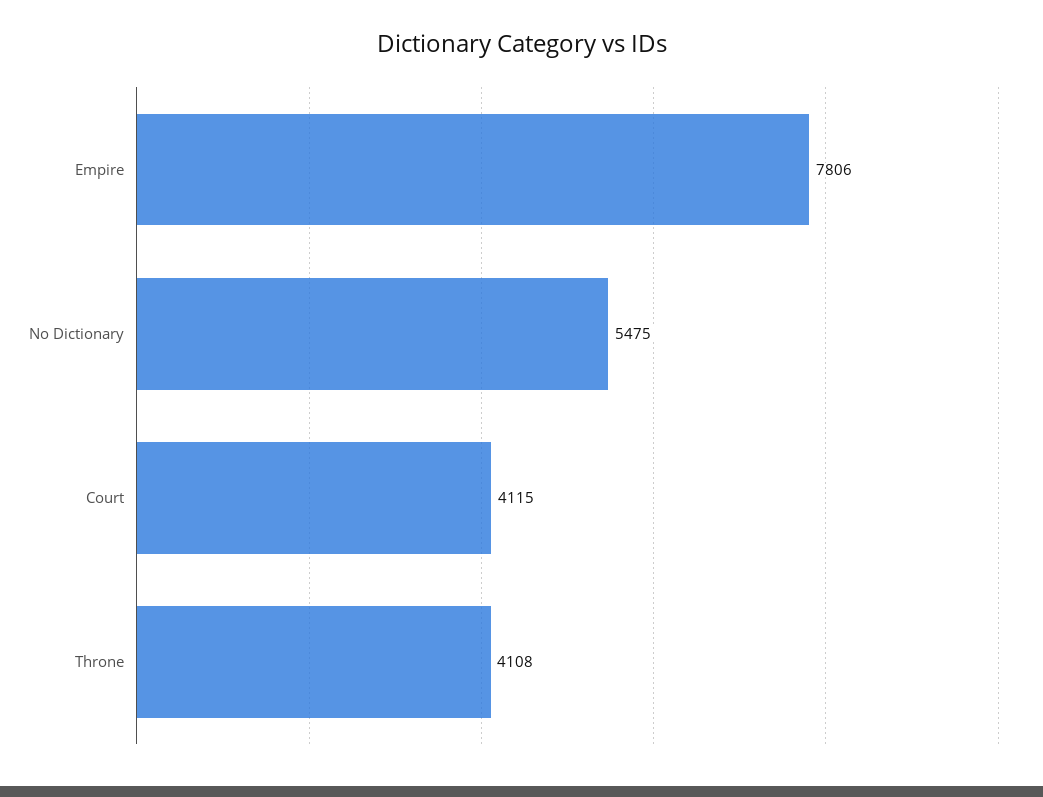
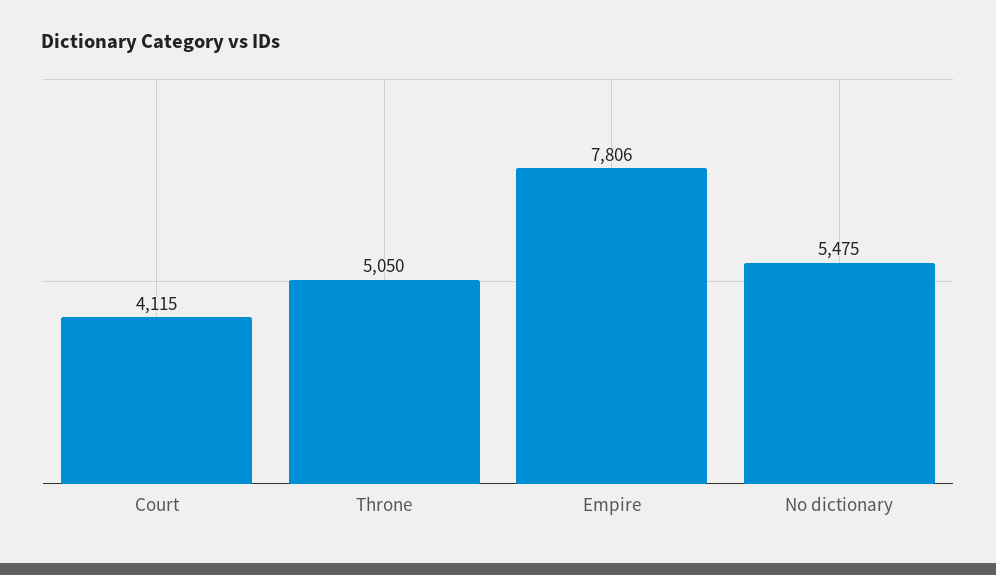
Throne: 4108 -> 5050

